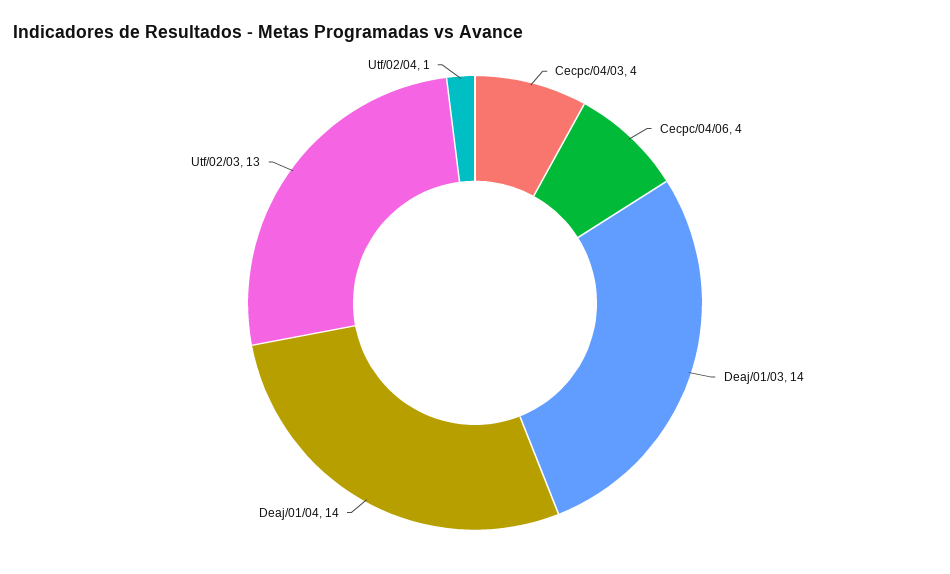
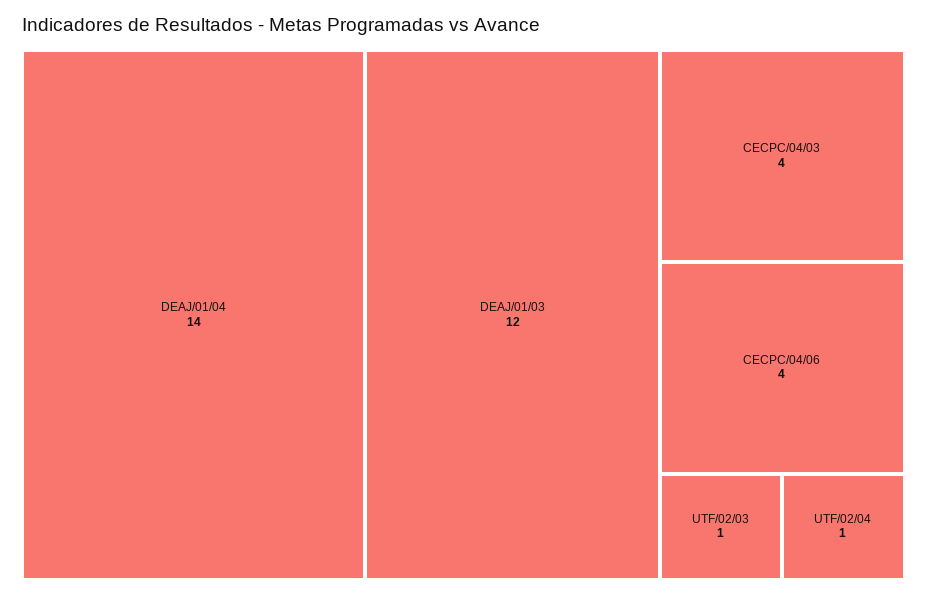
Deaj/01/03: 14 -> 12
Utf/02/03: 13 -> 1

